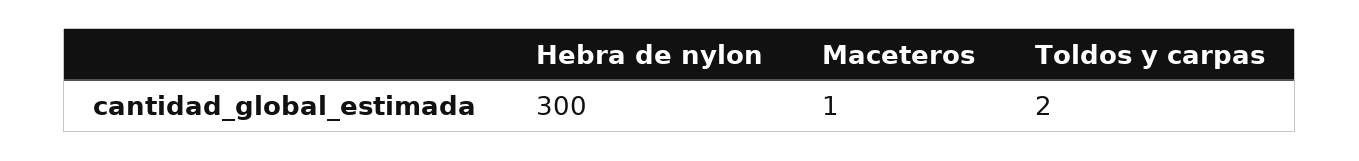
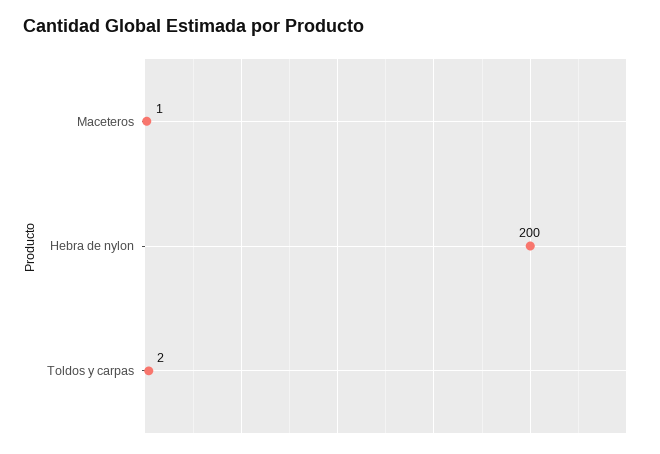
Hebra de nylon: 300 -> 200

